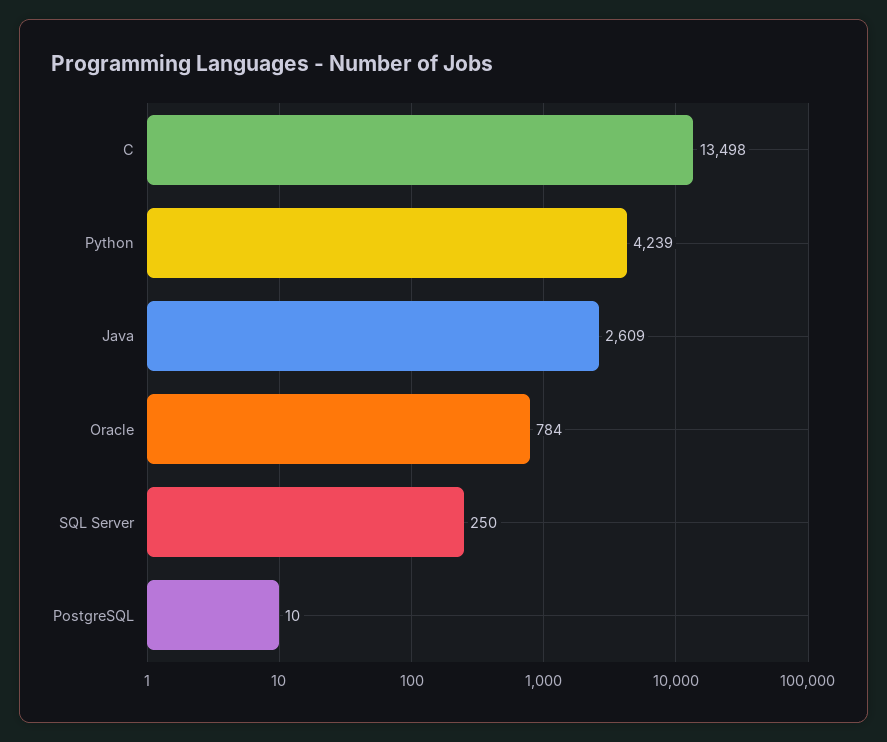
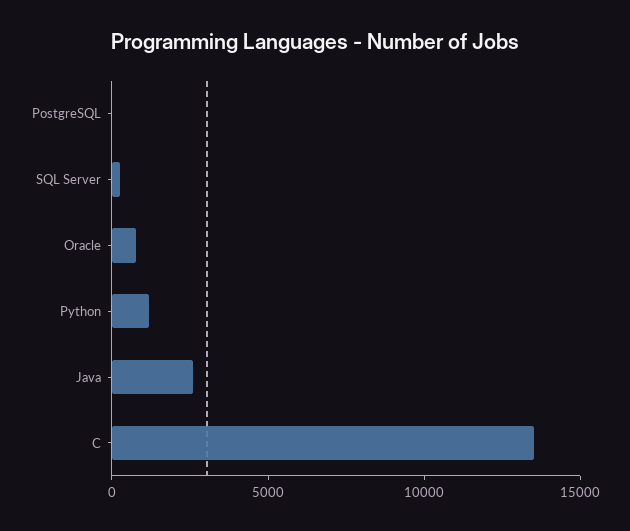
Python: 4239 -> 1000

